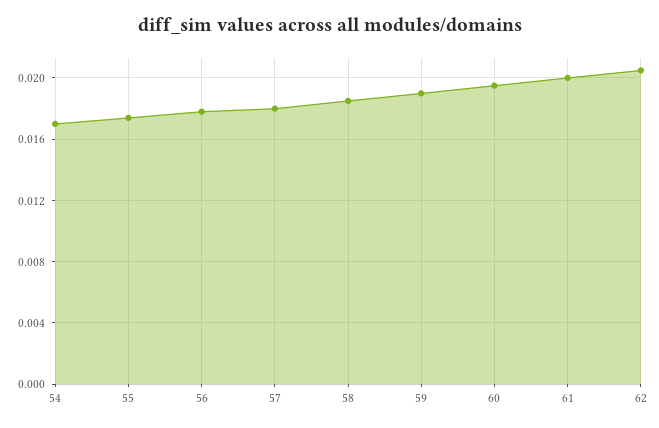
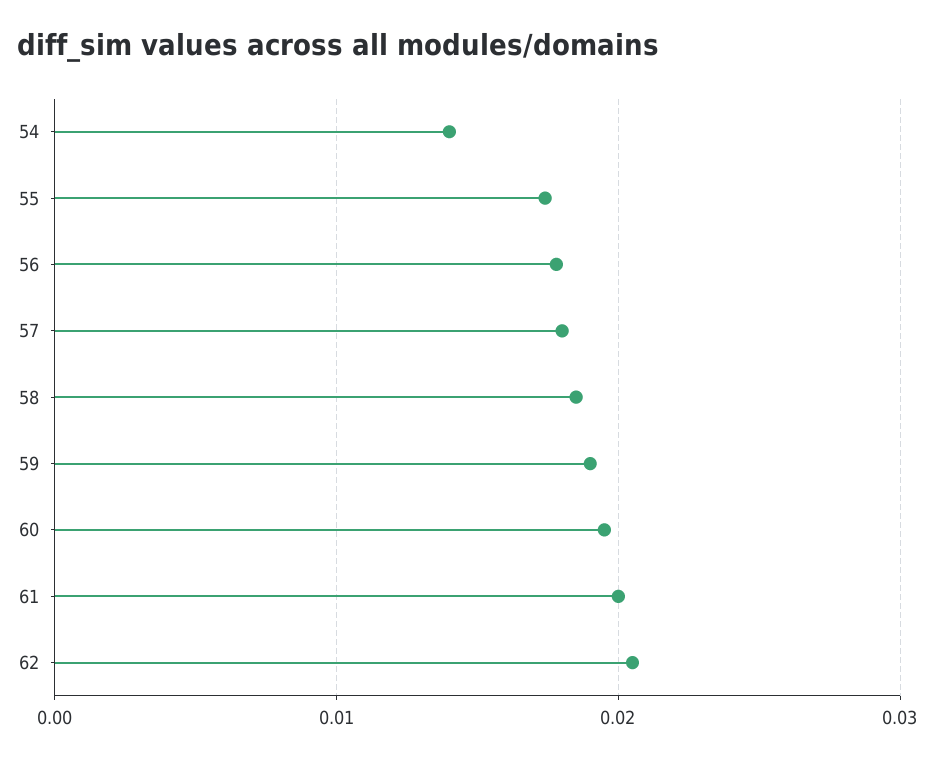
54: 0.017 -> 0.014

